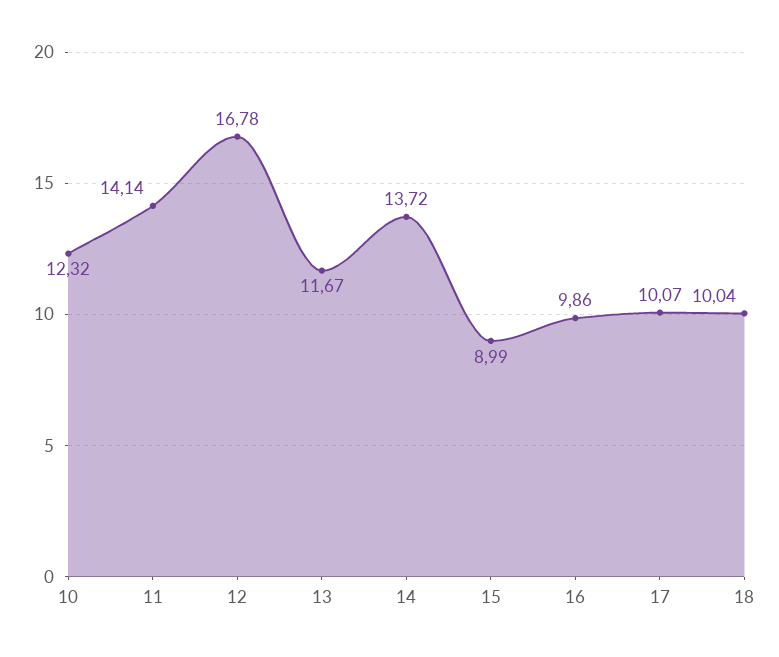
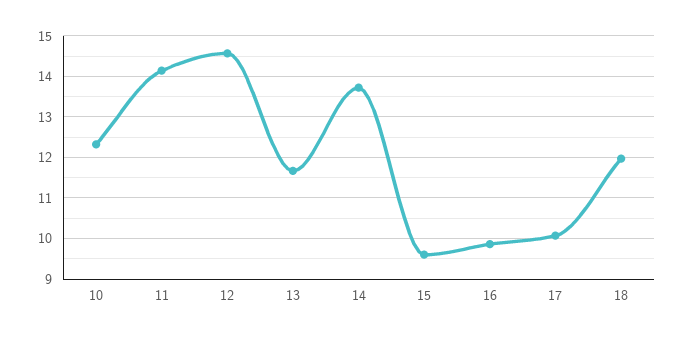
12: 16.78 -> 14.6
15: 8.99 -> 9.6
18: 10.04 -> 12

